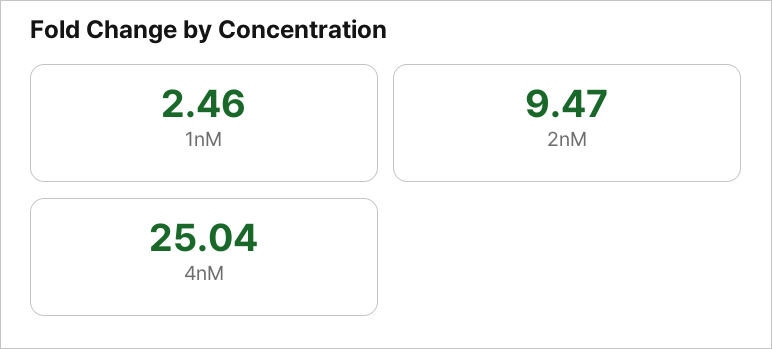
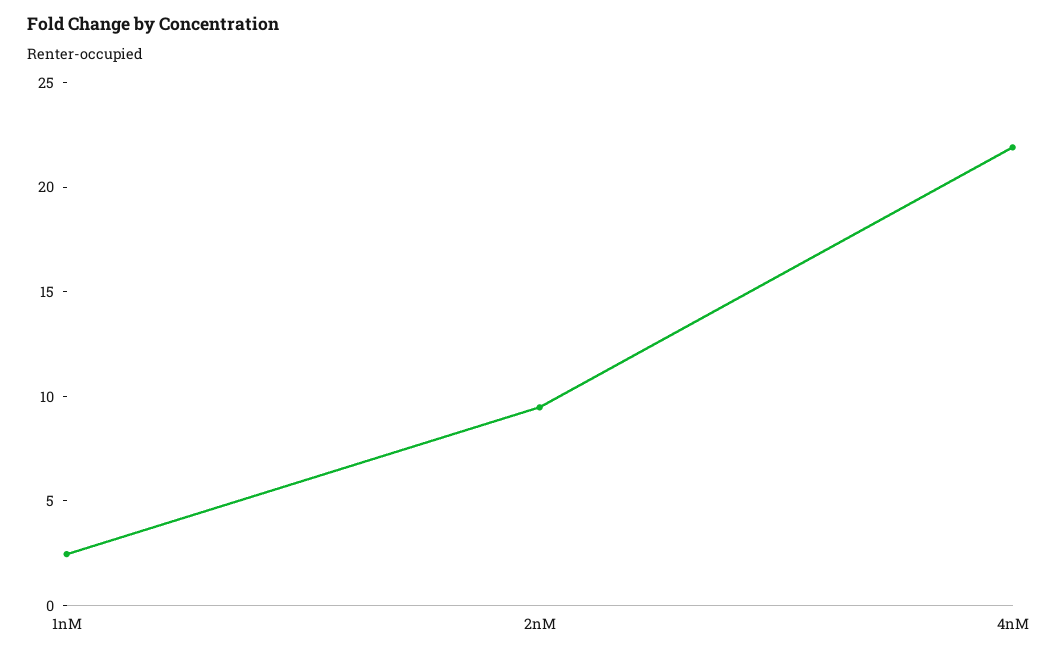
4nM: 25.04 -> 22

